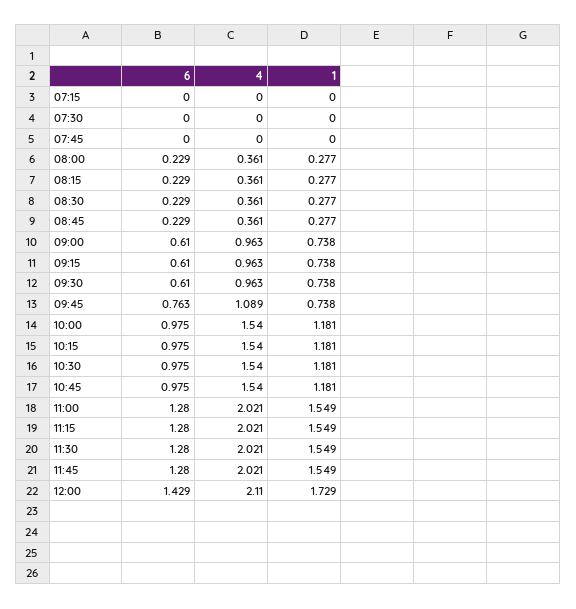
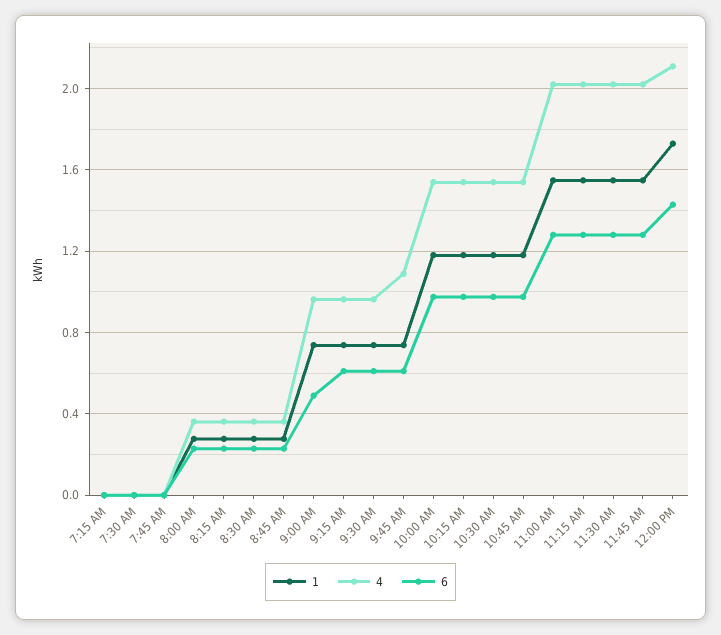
6, 09:00: 0.61 -> 0.5
6, 09:45: 0.763 -> 0.6

